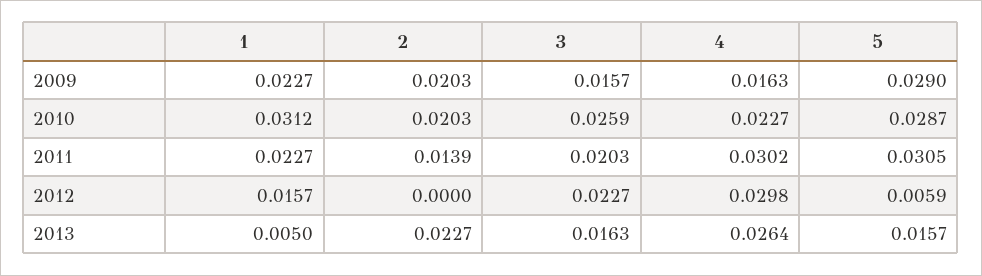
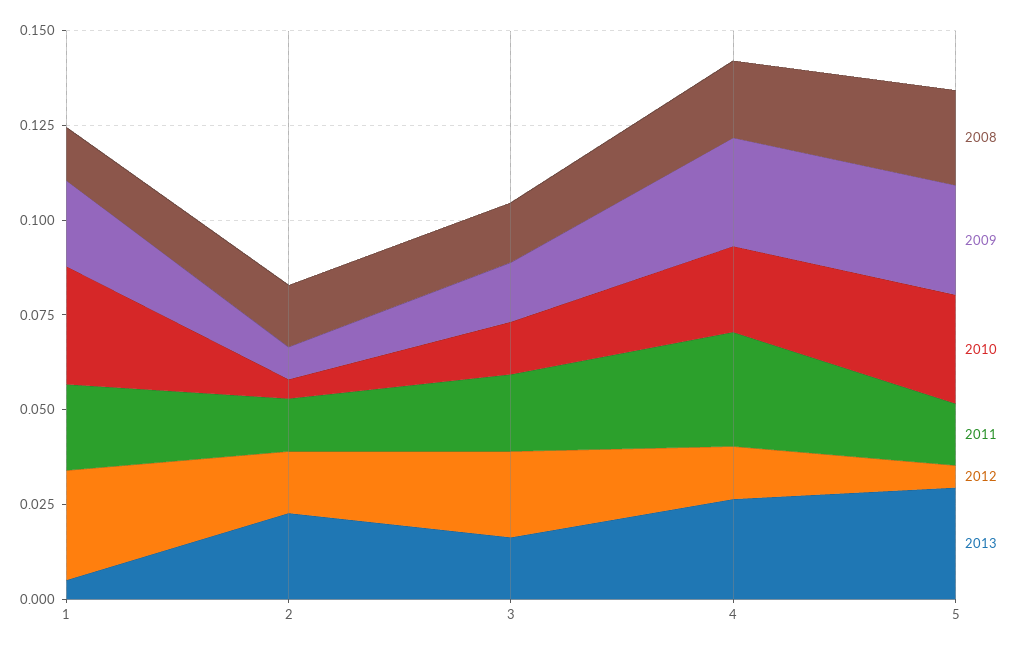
2009, 2: 0.0203 -> 0.01
2009, 4: 0.0163 -> 0.03
2010, 2: 0.0203 -> 0.005
2010, 3: 0.0259 -> 0.015
2011, 5: 0.0305 -> 0.015
2012, 1: 0.0157 -> 0.03
2012, 2: 0 -> 0.015
2012, 4: 0.0298 -> 0.015
2013, 5: 0.0157 -> 0.03
2008, 1: none -> 0.015
2008, 2: none -> 0.015
2008, 3: none -> 0.015
2008, 4: none -> 0.02
2008, 5: none -> 0.025

